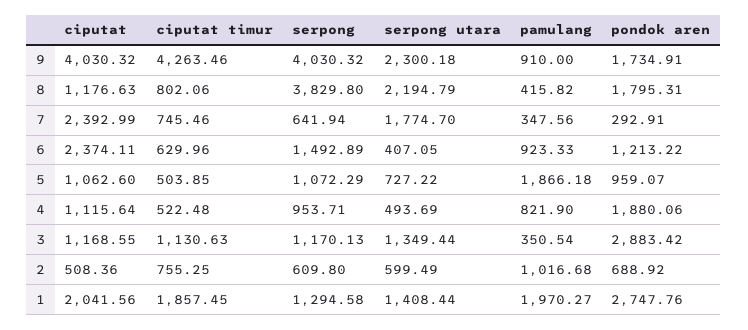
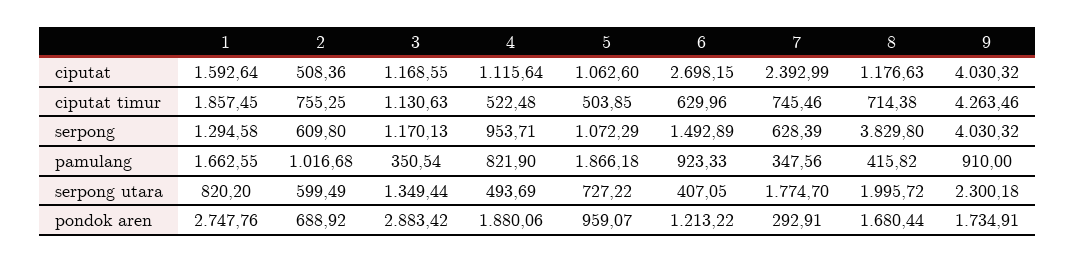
ciputat timur, 8: 802.06 -> 714.38
serpong utara, 8: 2194.79 -> 1995.72
pondok aren, 8: 1795.31 -> 1680.44
serpong, 7: 641.94 -> 628.39
ciputat, 6: 2374.11 -> 2698.15
ciputat, 1: 2041.56 -> 1592.64
serpong utara, 1: 1408.44 -> 820.2
pamulang, 1: 1970.27 -> 1662.55

